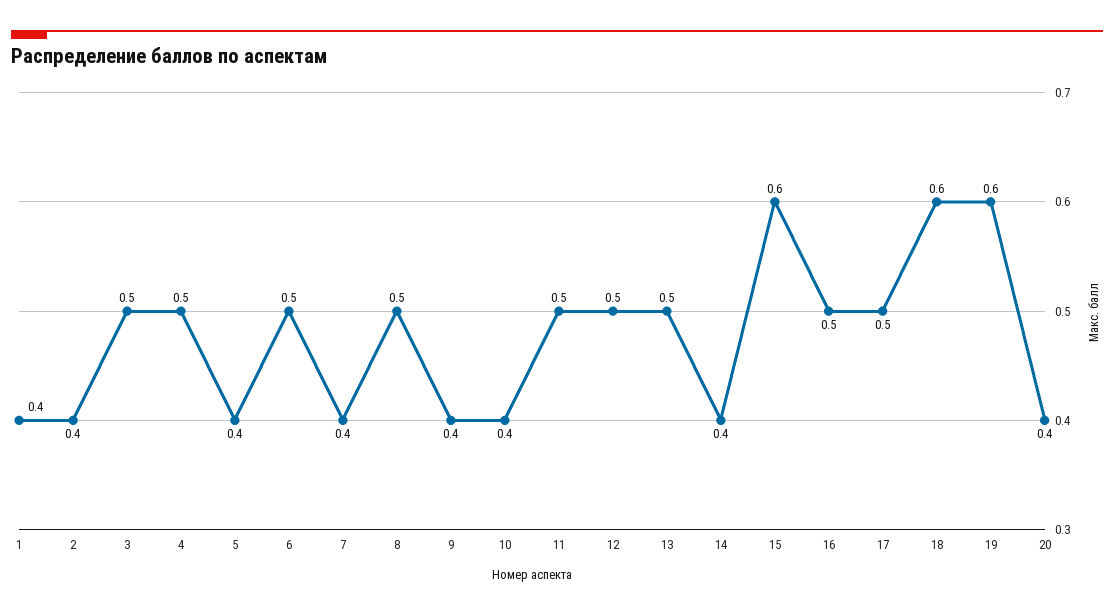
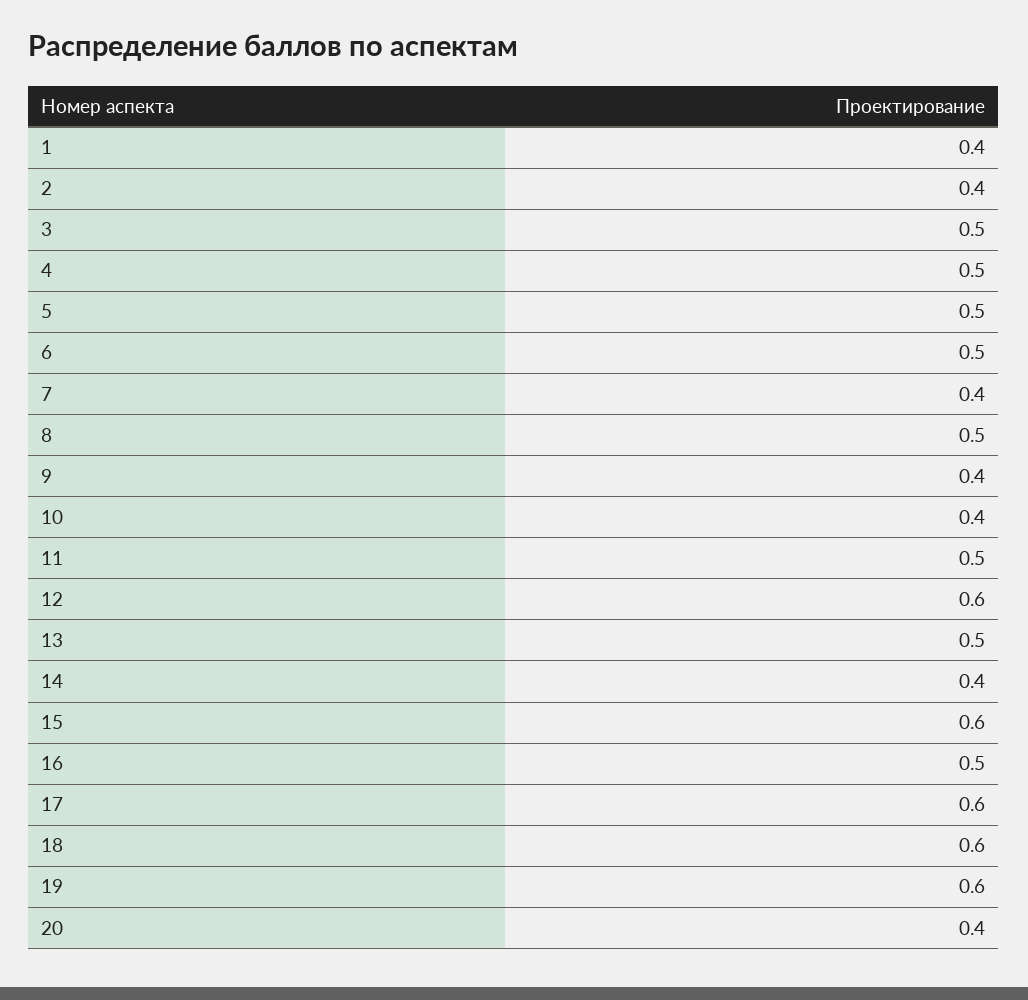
5: 0.4 -> 0.5
12: 0.5 -> 0.6
17: 0.5 -> 0.6

